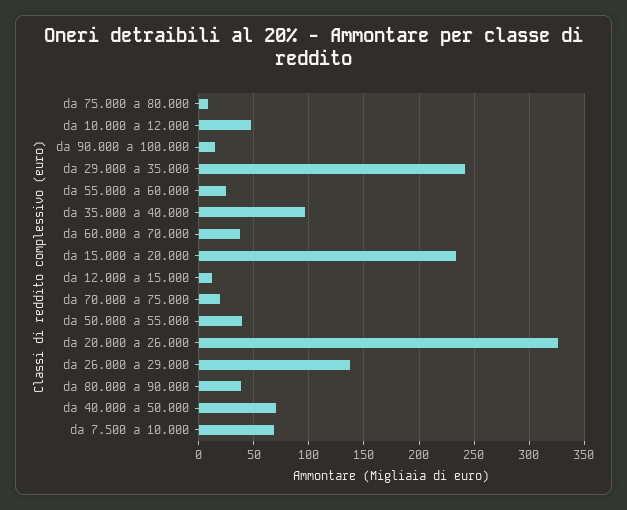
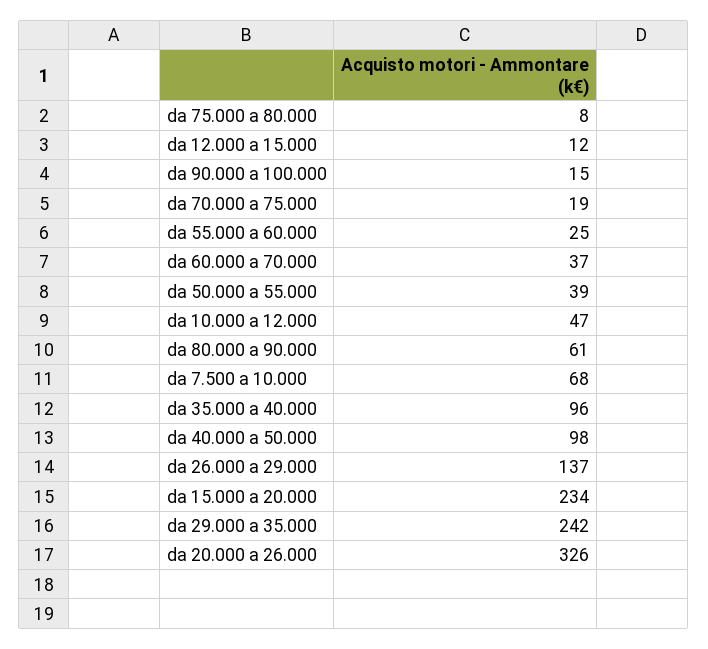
da 80.000 a 90.000: 40 -> 61
da 40.000 a 50.000: 70 -> 98

